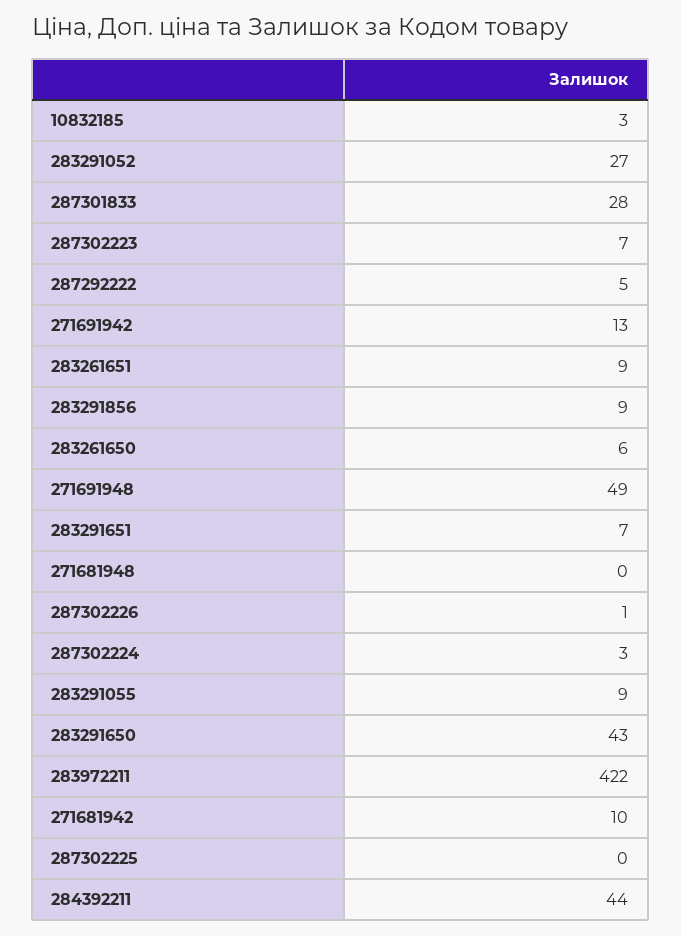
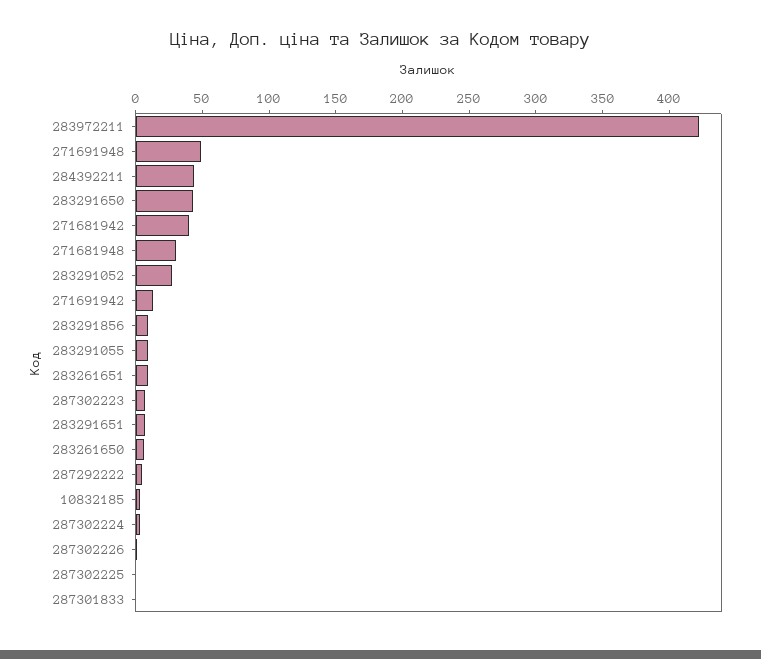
287301833: 28 -> 0
271681948: 0 -> 30
271681942: 10 -> 40

